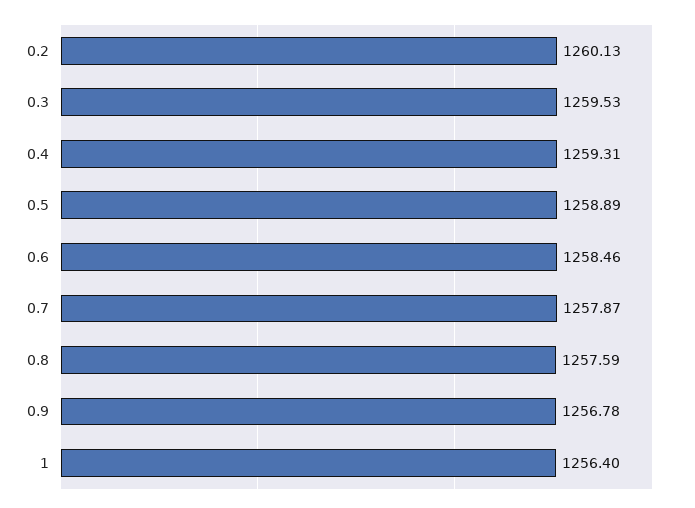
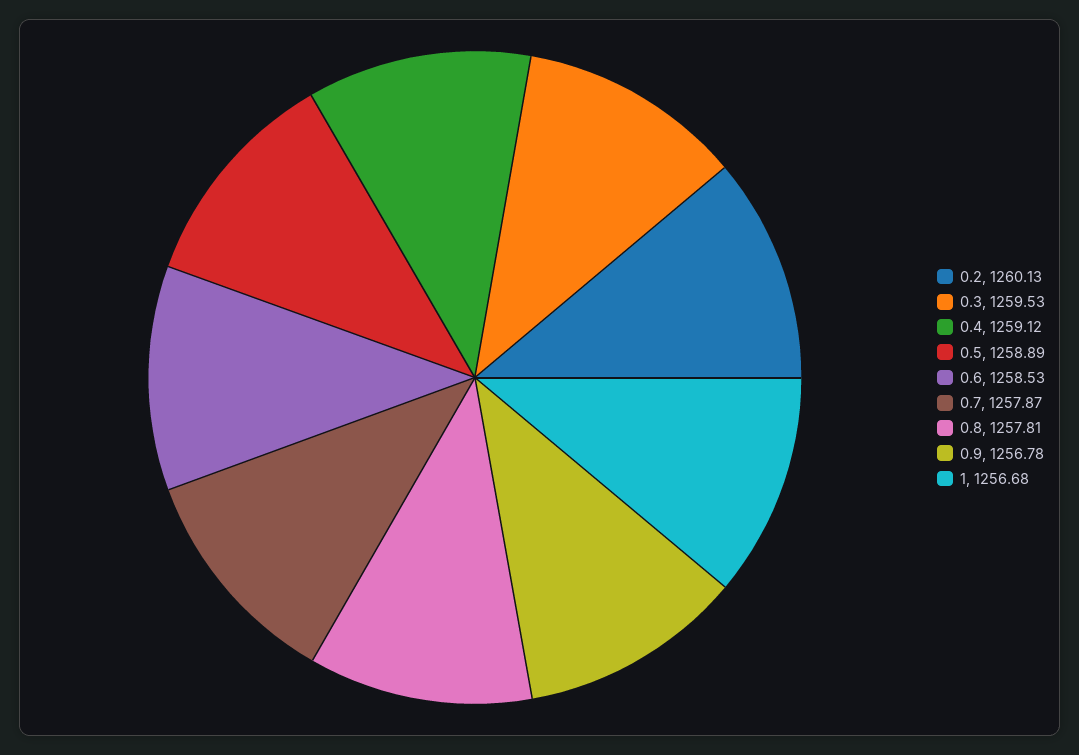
0.4: 1259.31 -> 1259.12
0.6: 1258.46 -> 1258.53
0.8: 1257.59 -> 1257.81
1: 1256.4 -> 1256.68

